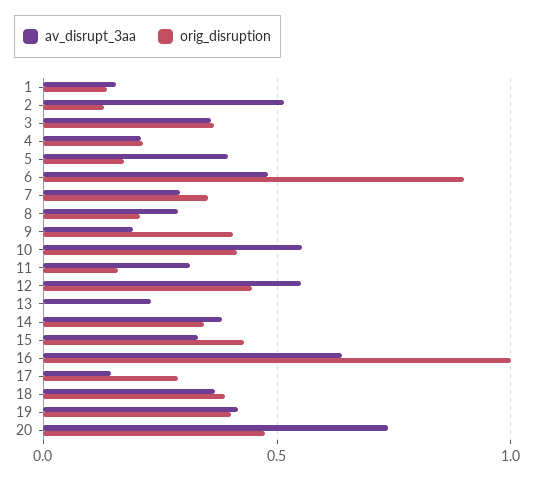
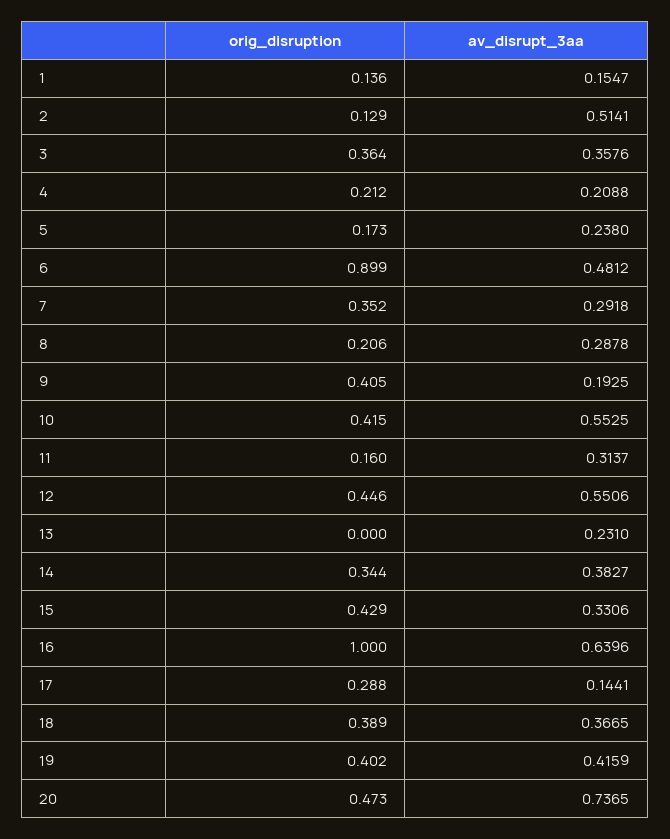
av_disrupt_3aa, 5: 0.4 -> 0.238

